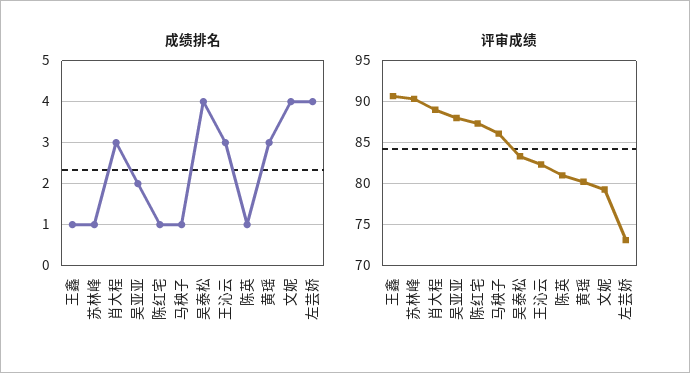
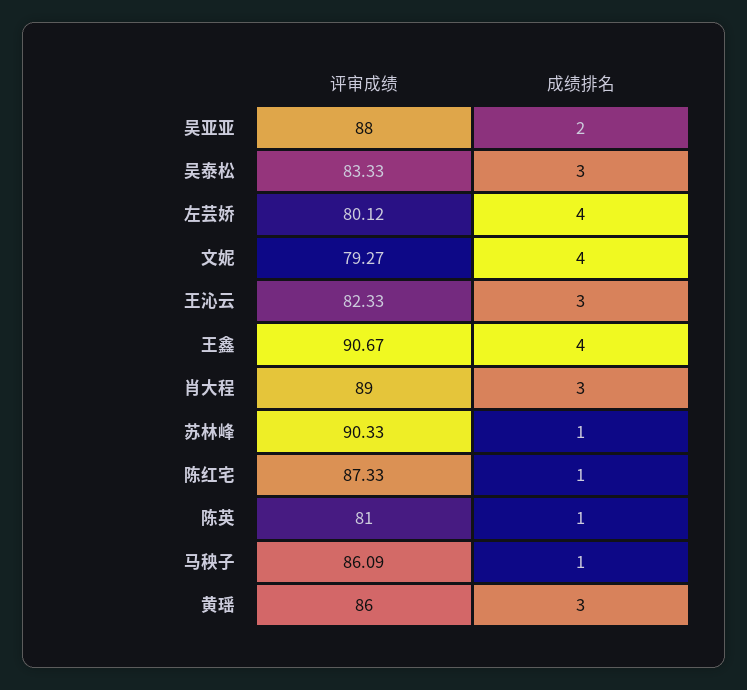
成绩排名, 王鑫: 1 -> 4
成绩排名, 吴泰松: 4 -> 3
评审成绩, 黄瑶: 80 -> 86
评审成绩, 左芸娇: 73 -> 80.12

